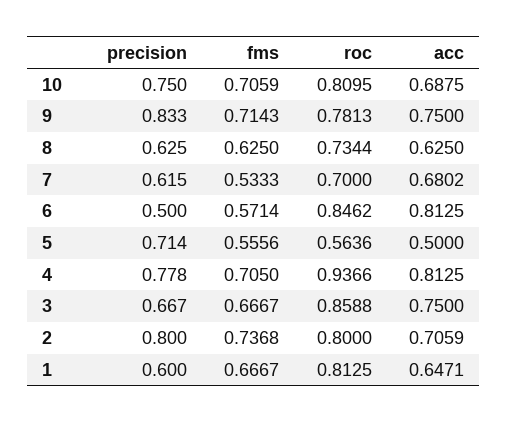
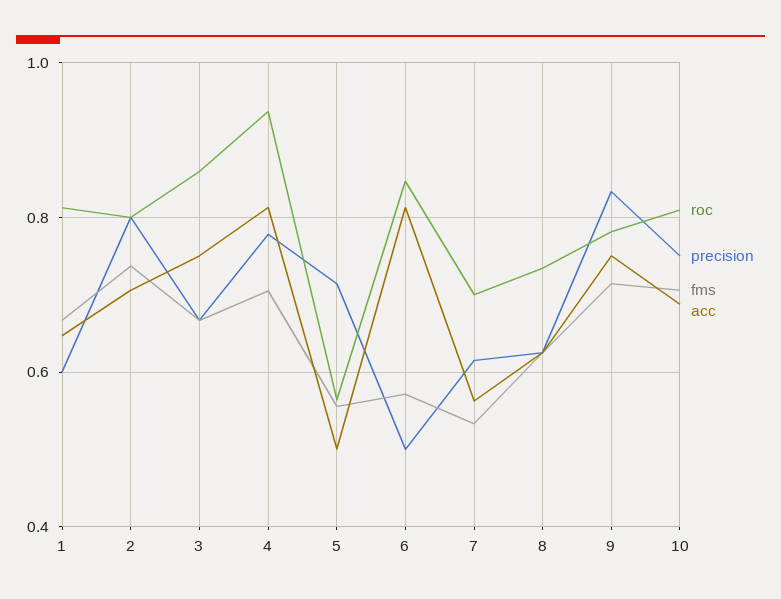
acc, 7: 0.6802 -> 0.56

